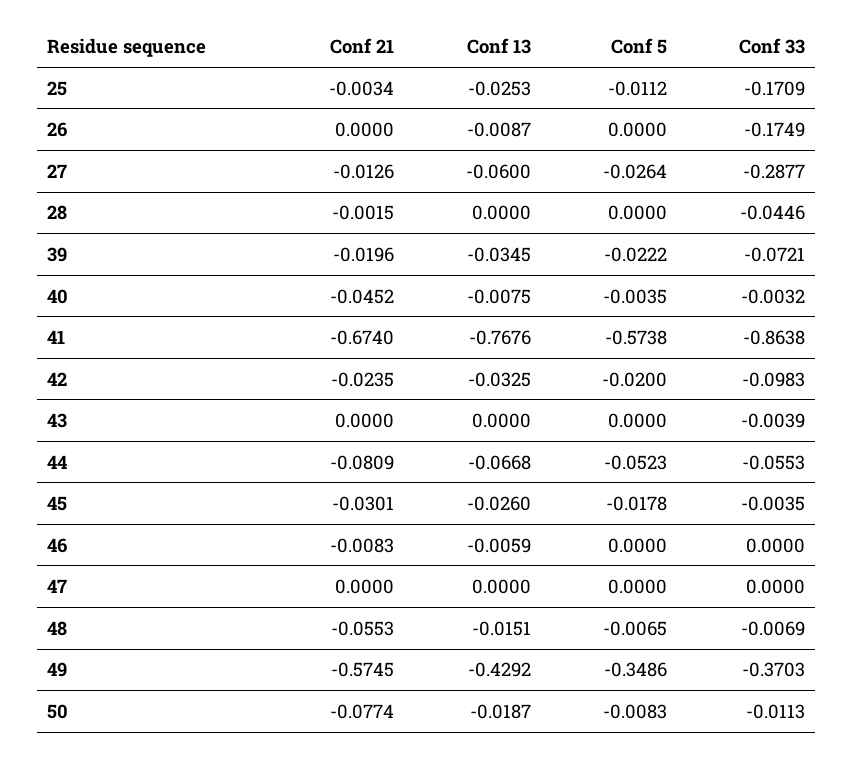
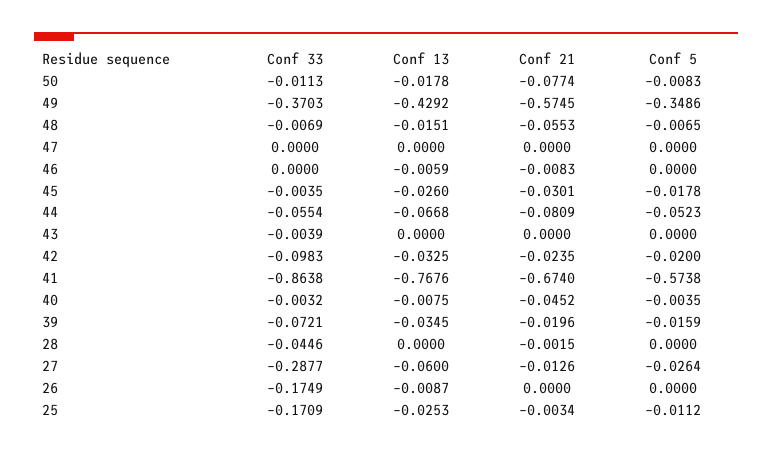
Conf 5, 39: -0.0222 -> -0.0159
Conf 33, 44: -0.0553 -> -0.0554
Conf 13, 50: -0.0187 -> -0.0178

